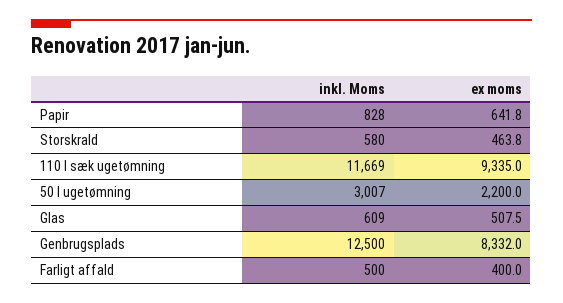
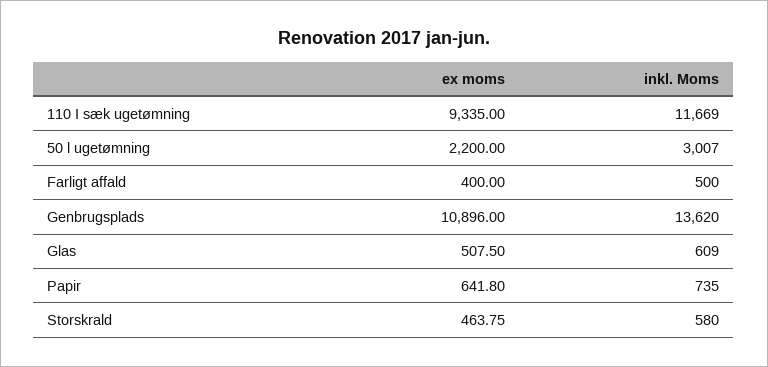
inkl. Moms, Papir: 828 -> 735
inkl. Moms, Genbrugsplads: 12500 -> 13620
ex moms, Genbrugsplads: 8332 -> 10896

